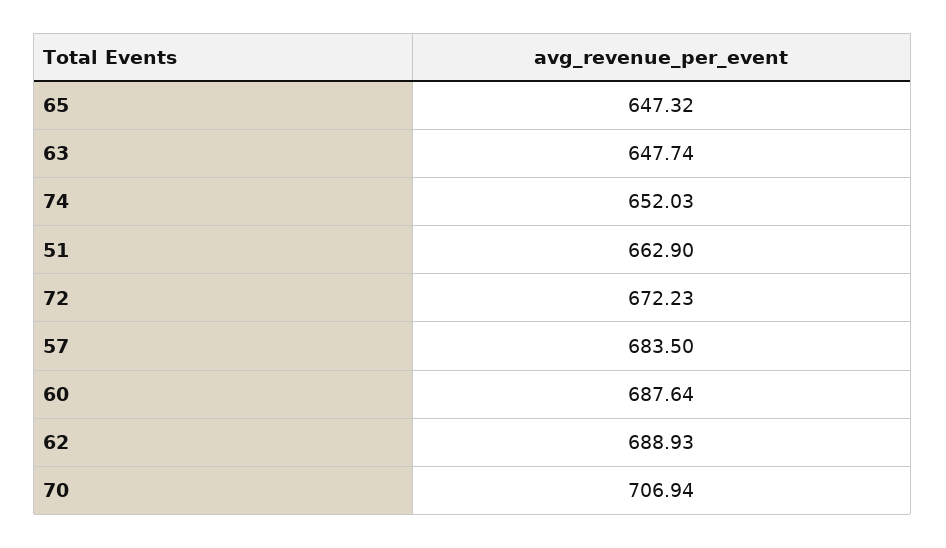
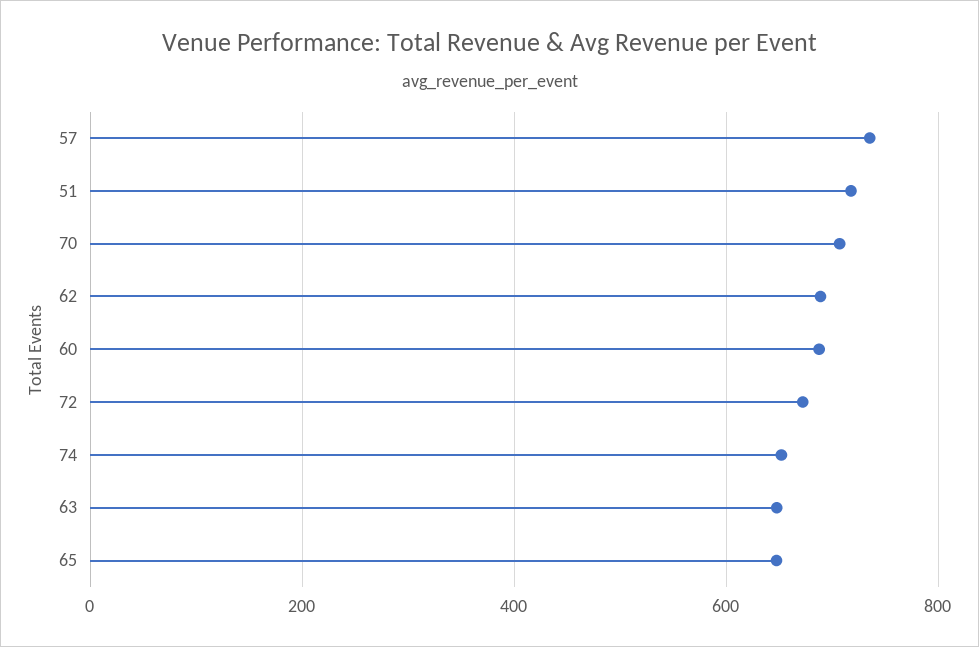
51: 662.9 -> 720
57: 683.5 -> 740

